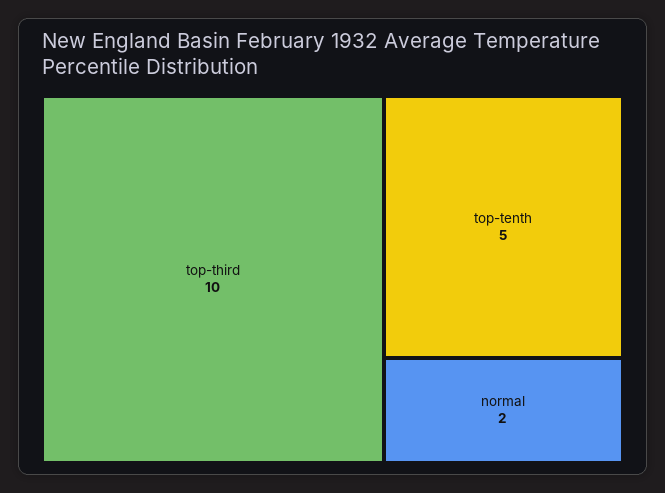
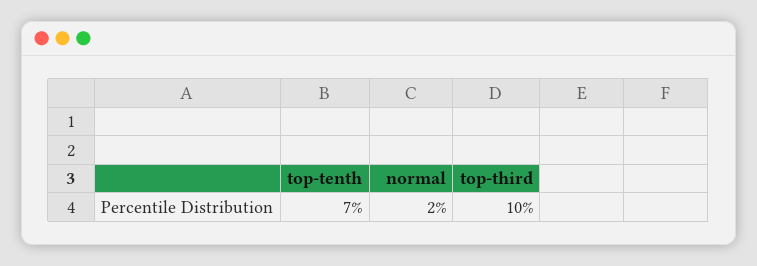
top-tenth: 5 -> 7

